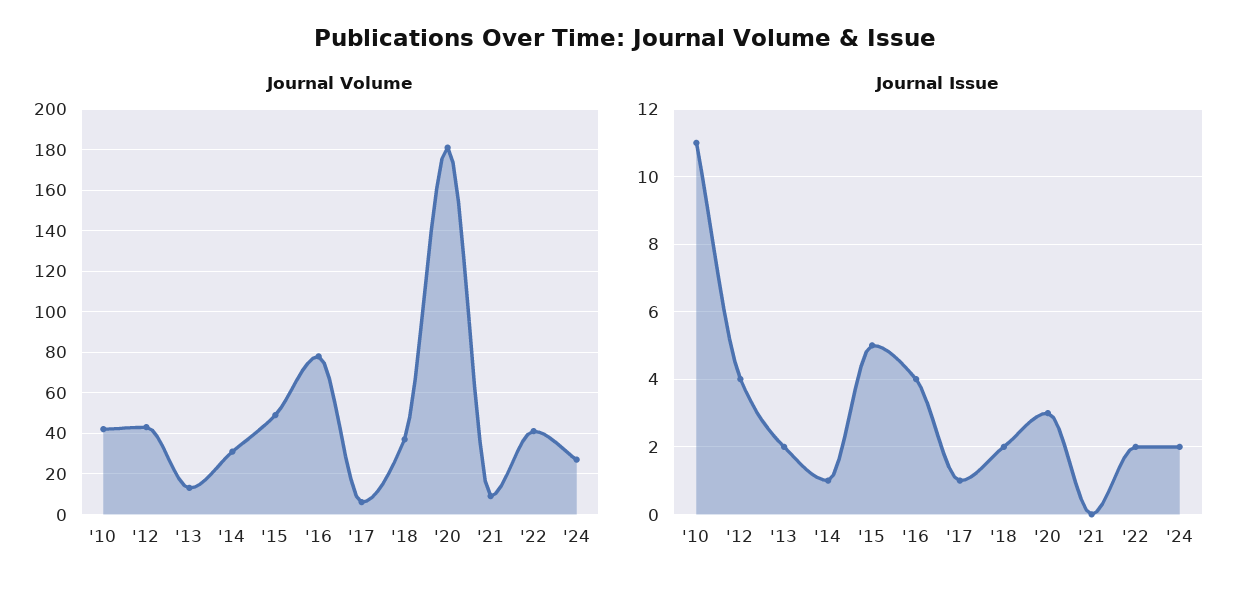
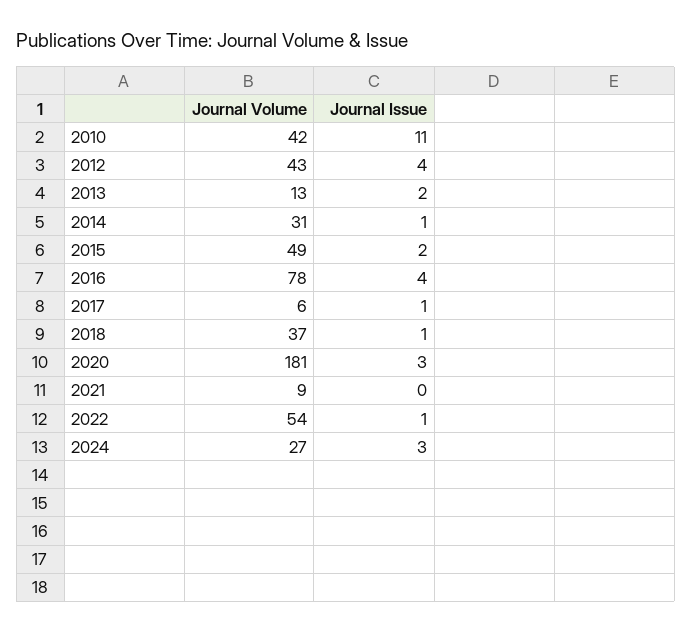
Journal Volume, '22: 40 -> 54
Journal Issue, '15: 5 -> 2
Journal Issue, '18: 2 -> 1
Journal Issue, '22: 2 -> 1
Journal Issue, '24: 2 -> 3

